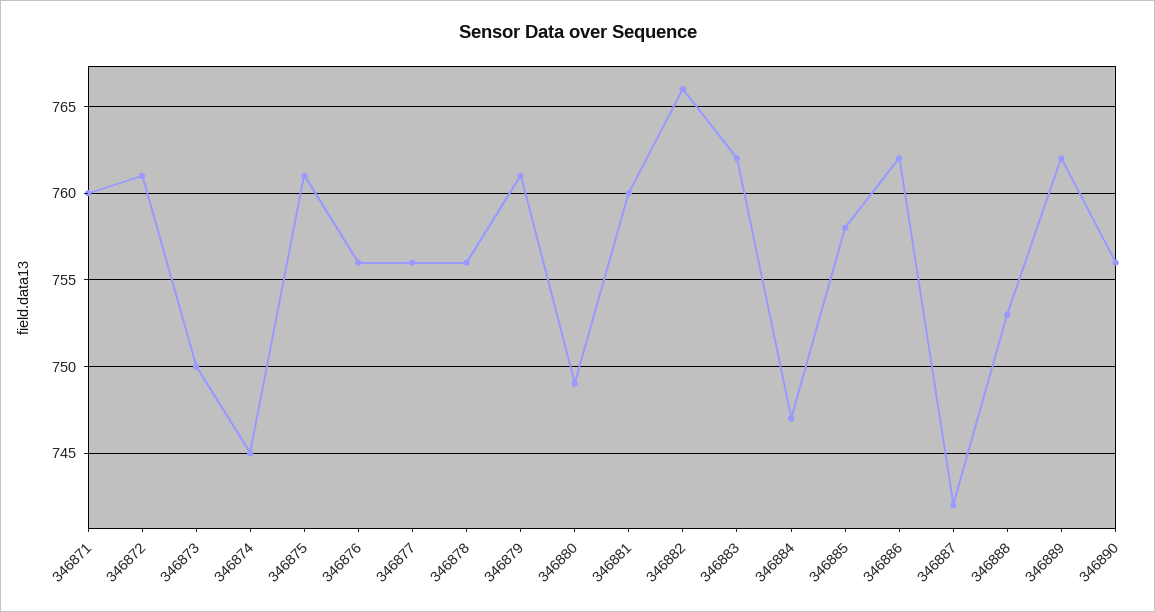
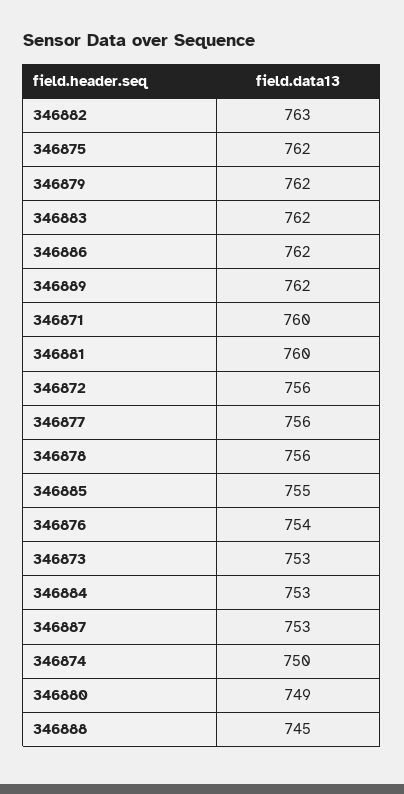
346872: 761 -> 756
346873: 750 -> 753
346874: 745 -> 750
346875: 761 -> 762
346876: 756 -> 754
346879: 761 -> 762
346882: 766 -> 763
346884: 747 -> 753
346885: 758 -> 755
346887: 742 -> 753
346888: 753 -> 745
346890: 756 -> none

